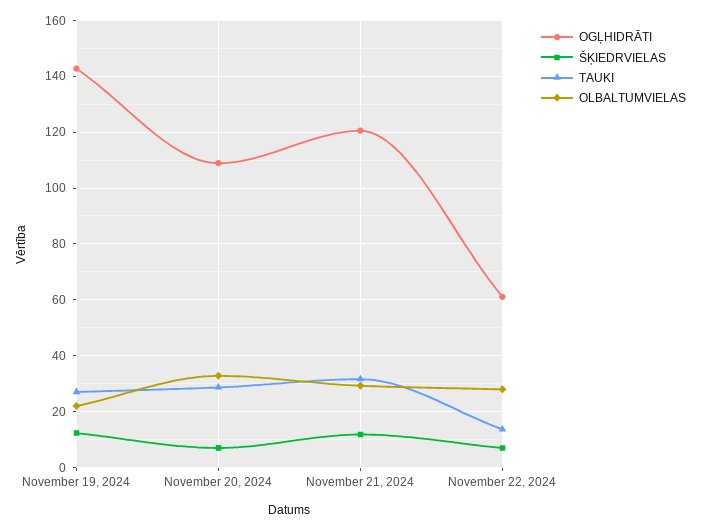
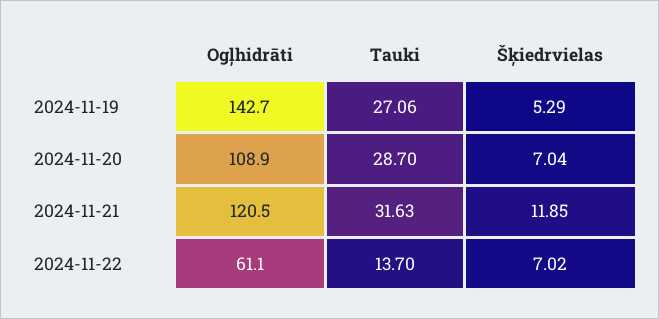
ŠĶIEDRVIELAS, November 19, 2024: 12.5 -> 5.29
OLBALTUMVIELAS, November 19, 2024: 22.5 -> none
OLBALTUMVIELAS, November 20, 2024: 32.5 -> none
OLBALTUMVIELAS, November 21, 2024: 30 -> none
OLBALTUMVIELAS, November 22, 2024: 27.5 -> none

